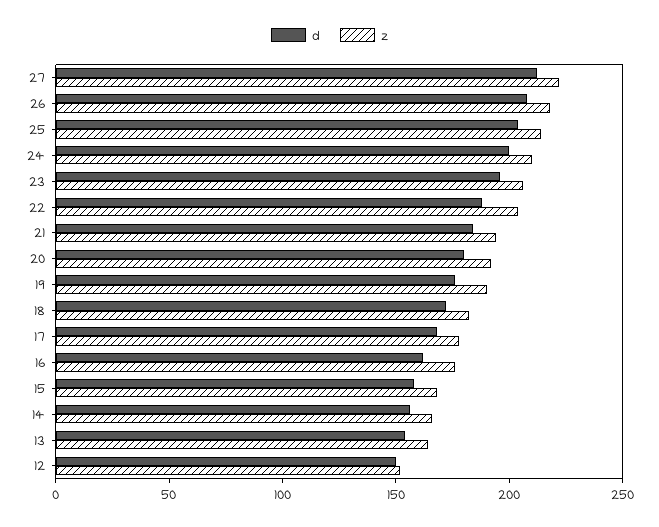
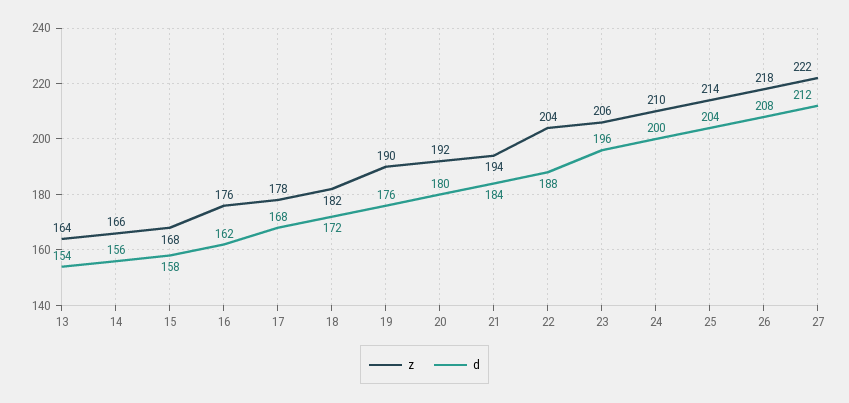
d, 12: 150 -> none
z, 12: 150 -> none

